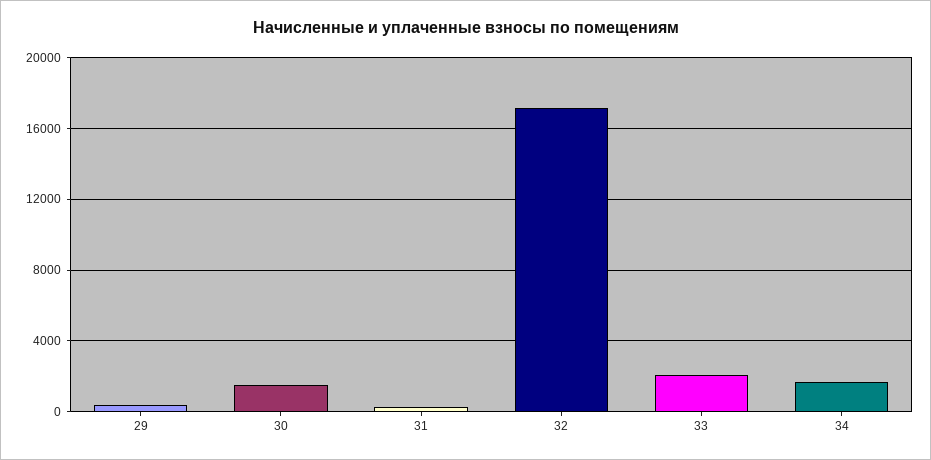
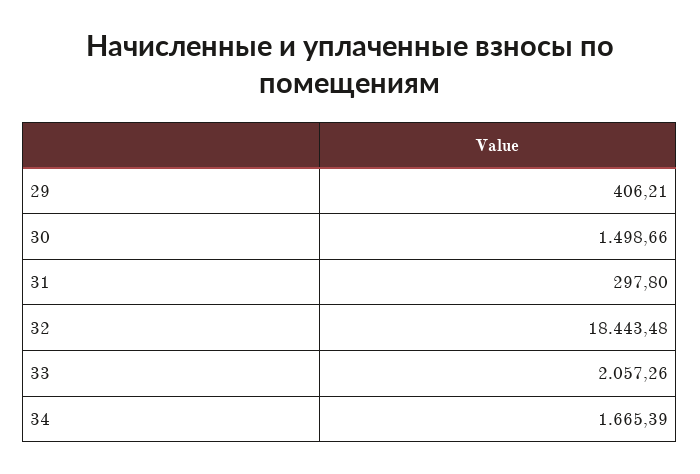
32: 17000 -> 18443.48

